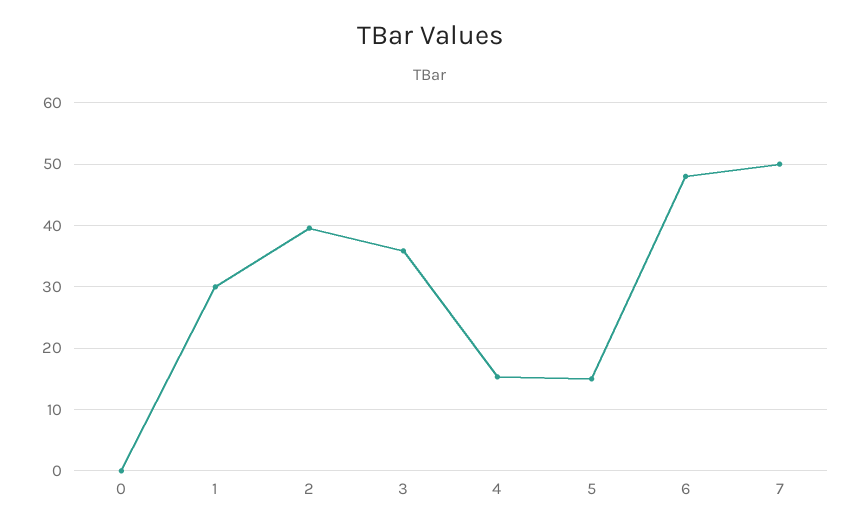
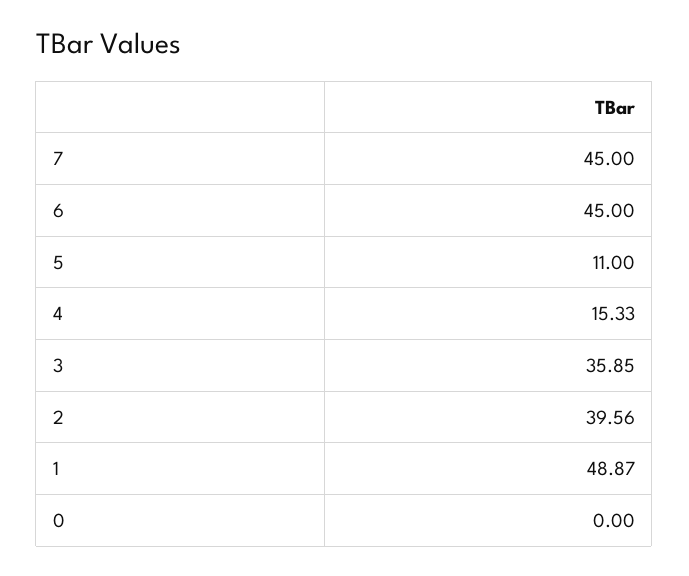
1: 30 -> 48.87
5: 15 -> 11
6: 48 -> 45
7: 50 -> 45

